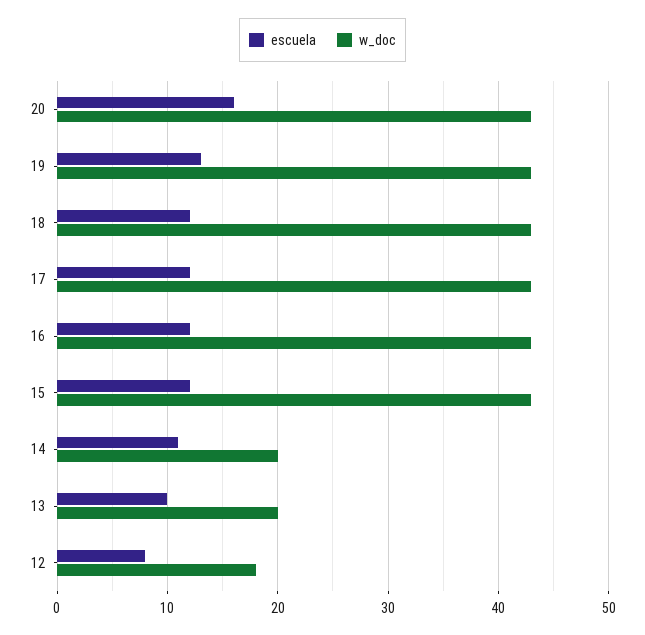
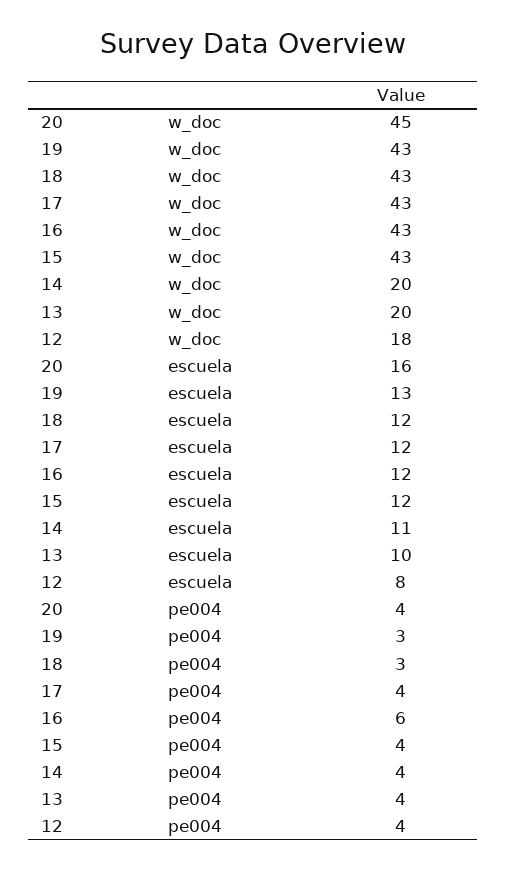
w_doc, 20: 43 -> 45
pe004, 20: none -> 4
pe004, 19: none -> 3
pe004, 18: none -> 3
pe004, 17: none -> 4
pe004, 16: none -> 6
pe004, 15: none -> 4
pe004, 14: none -> 4
pe004, 13: none -> 4
pe004, 12: none -> 4

